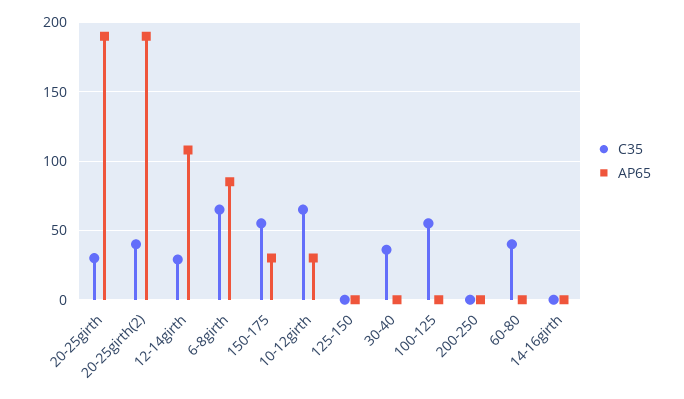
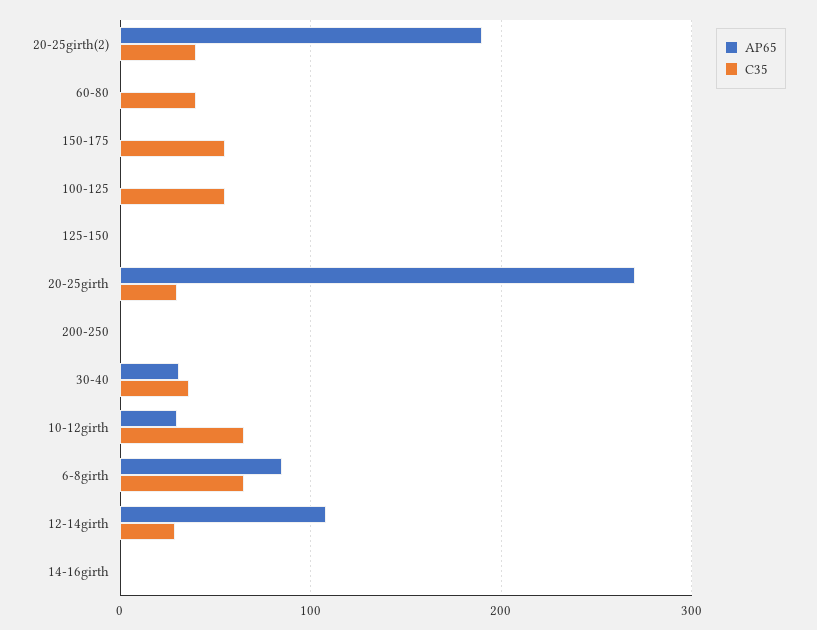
AP65, 20-25girth: 190 -> 270
AP65, 150-175: 30 -> 0
AP65, 30-40: 0 -> 30

